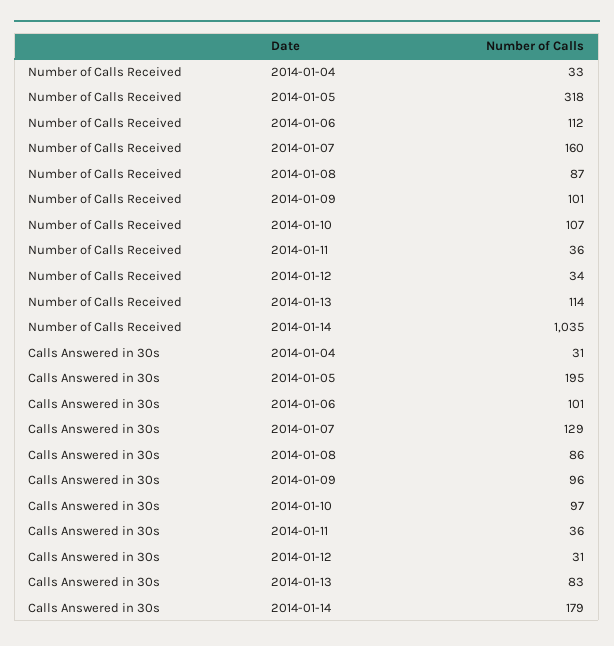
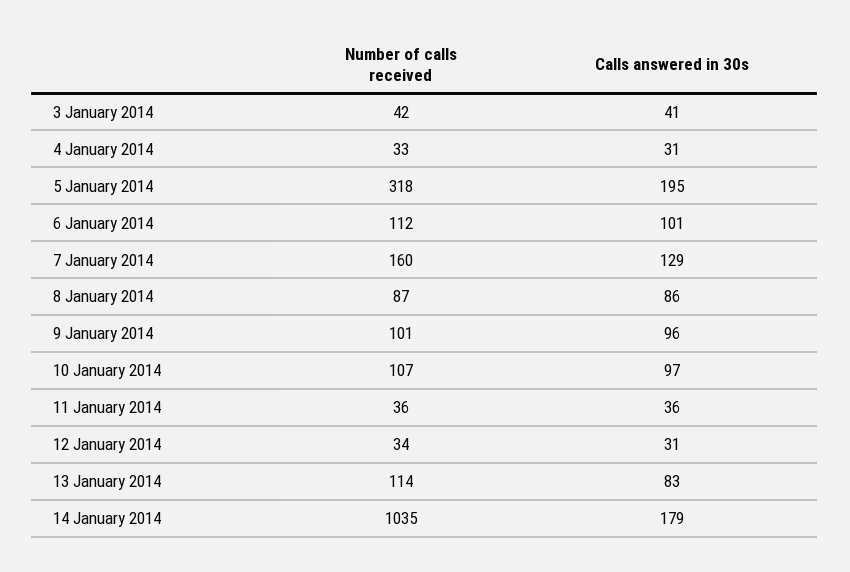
Number of Calls Received, 3 January 2014: none -> 42
Calls Answered in 30s, 3 January 2014: none -> 41

